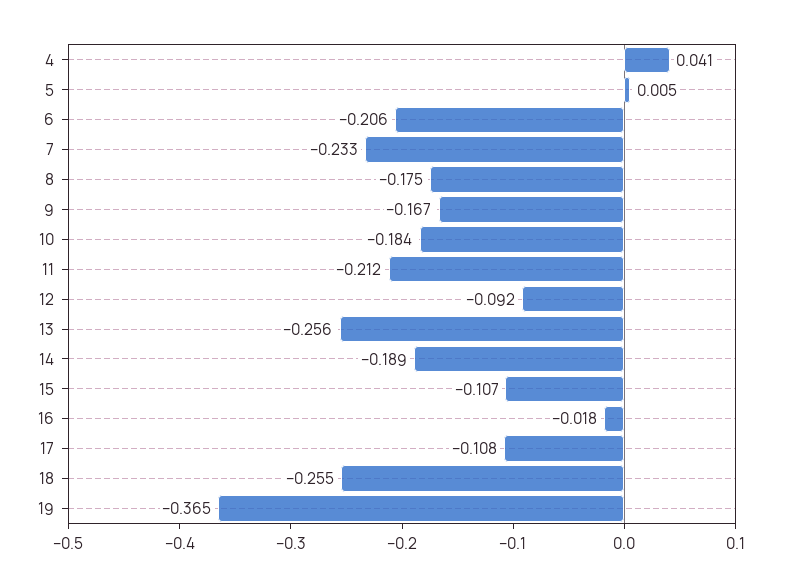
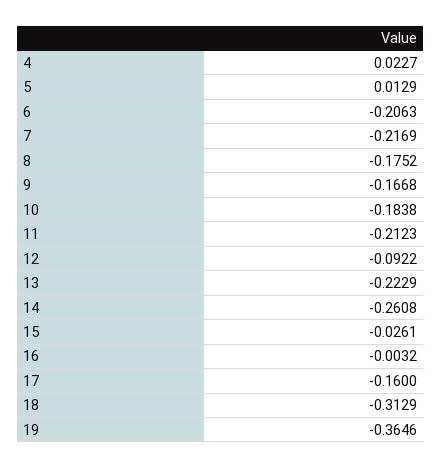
4: 0.041 -> 0.0227
5: 0.005 -> 0.0129
7: -0.233 -> -0.2169
13: -0.256 -> -0.2229
14: -0.189 -> -0.2608
15: -0.107 -> -0.0261
16: -0.018 -> -0.0032
17: -0.108 -> -0.16
18: -0.255 -> -0.3129

